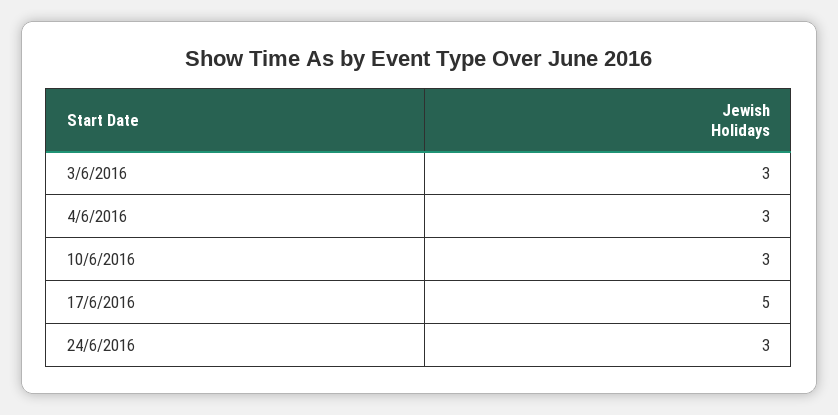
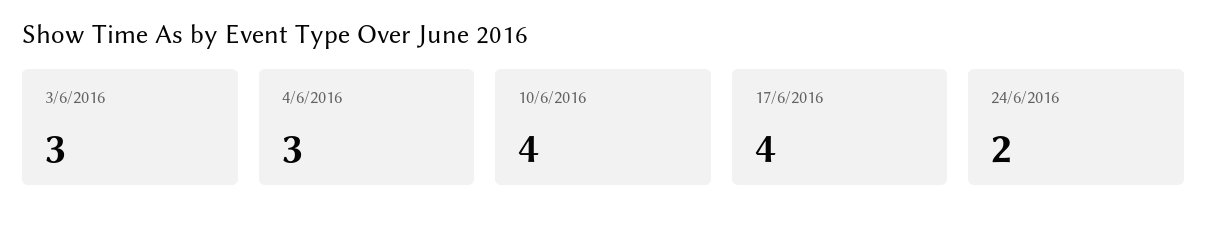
10/6/2016: 3 -> 4
17/6/2016: 5 -> 4
24/6/2016: 3 -> 2

